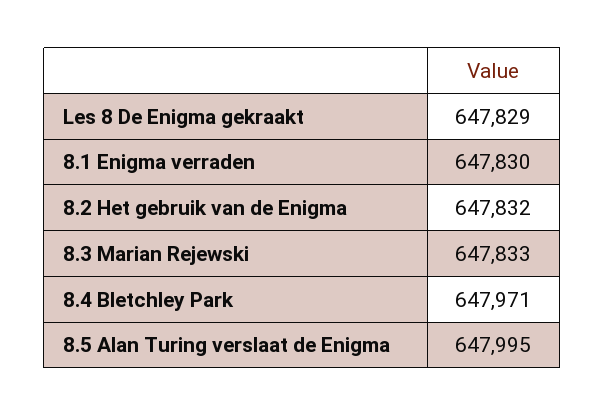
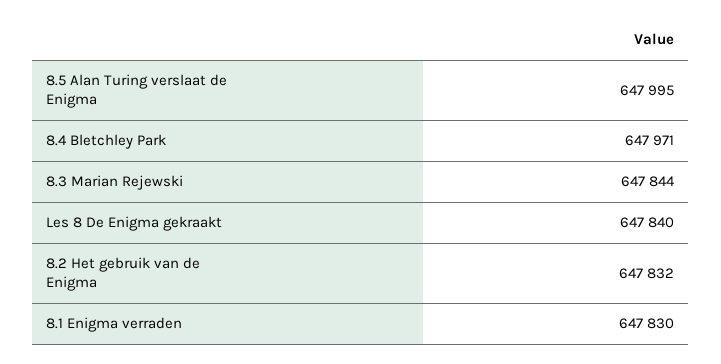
Les 8 De Enigma gekraakt: 647829 -> 647840
8.3 Marian Rejewski: 647833 -> 647844

